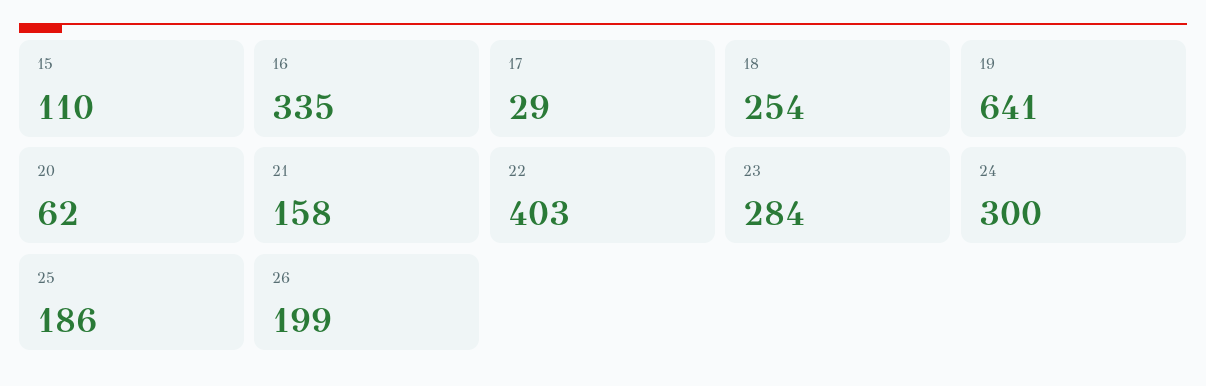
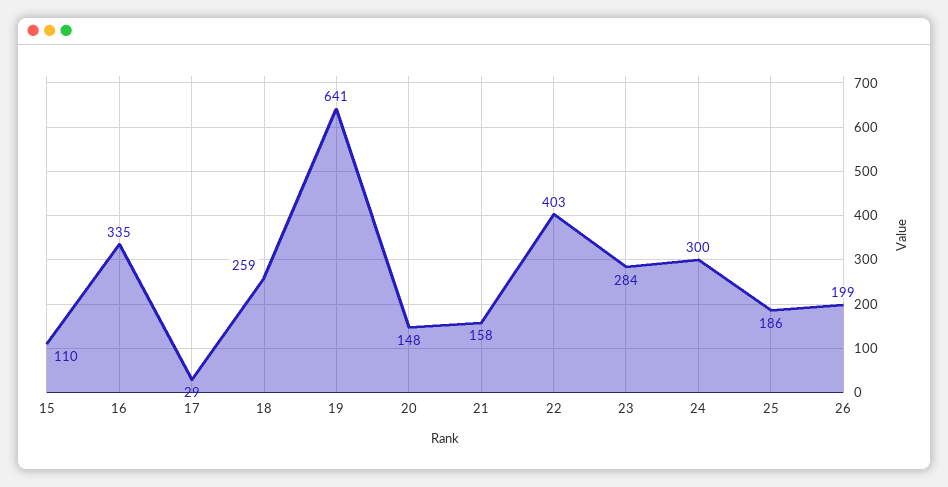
18: 254 -> 259
20: 62 -> 148

